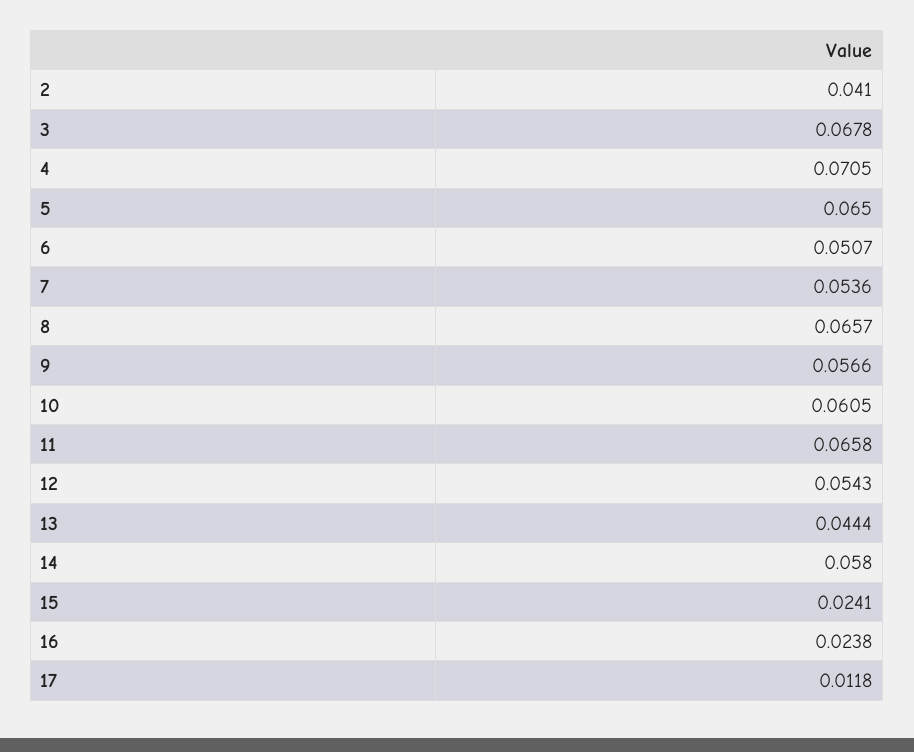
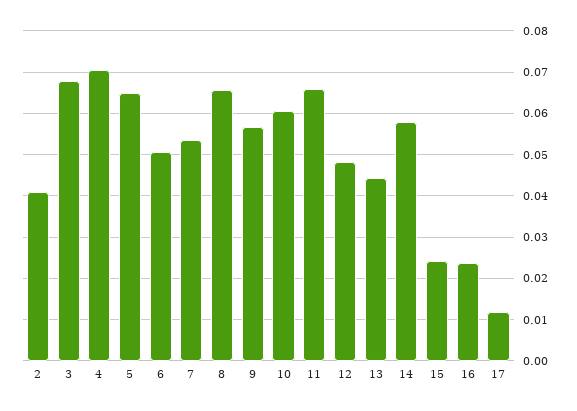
12: 0.0543 -> 0.048

